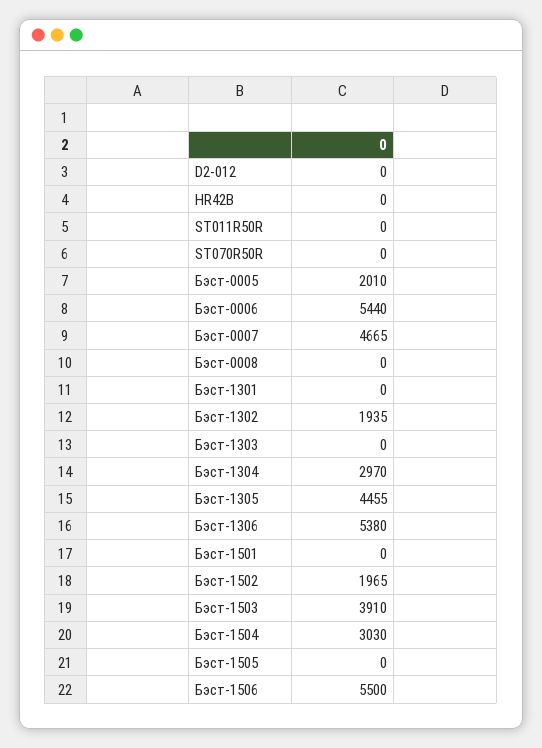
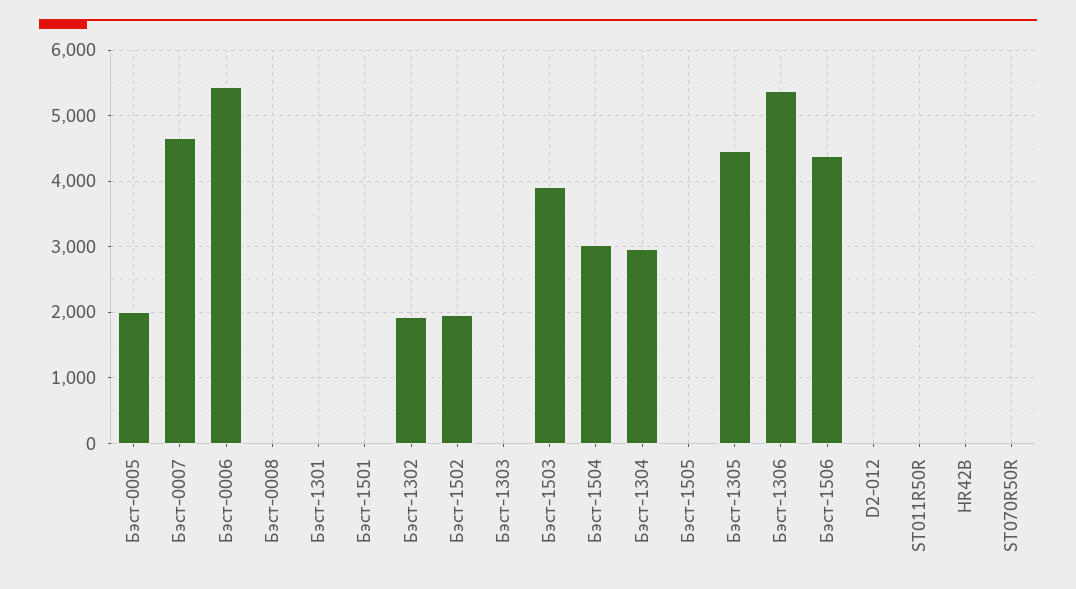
Бэст-1506: 5500 -> 4400

